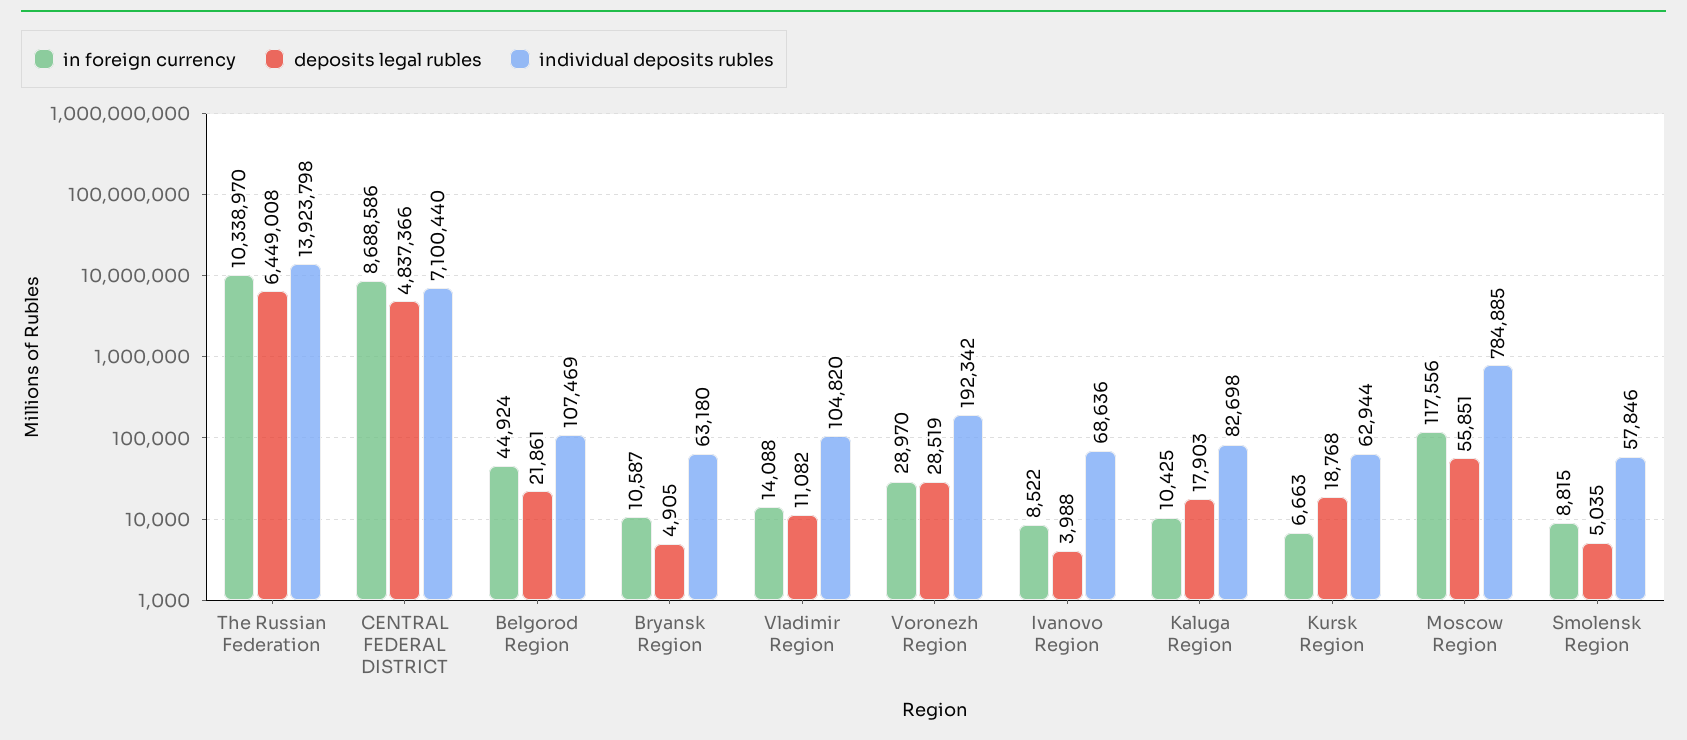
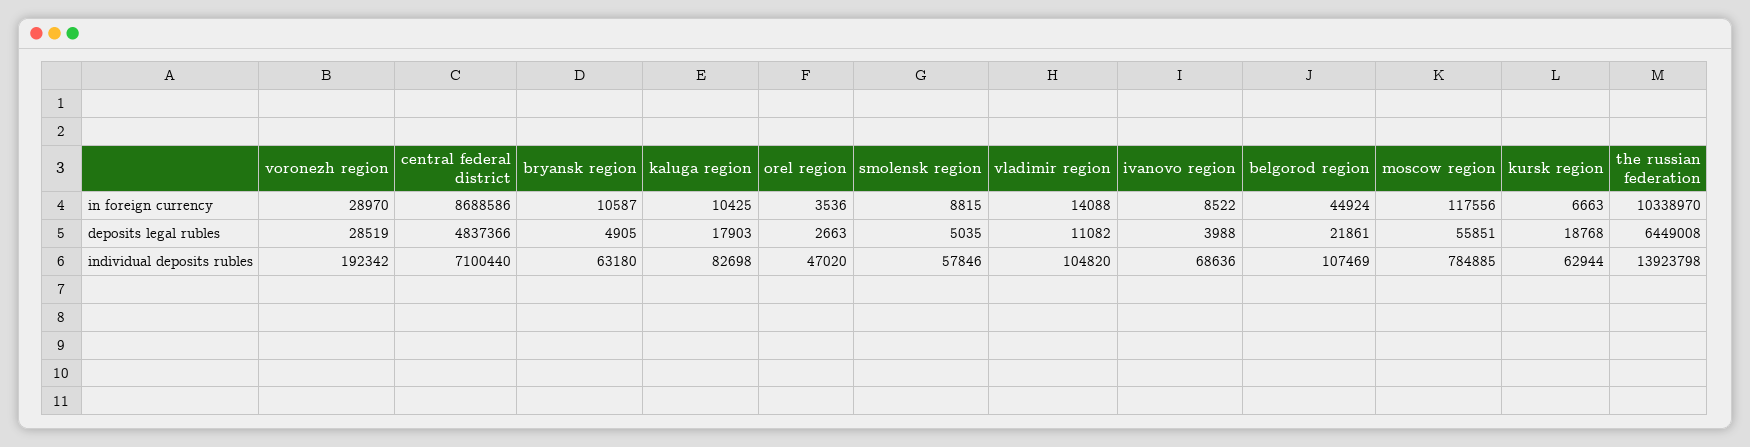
in foreign currency, orel region: none -> 3536
deposits legal rubles, orel region: none -> 2663
individual deposits rubles, orel region: none -> 47020

